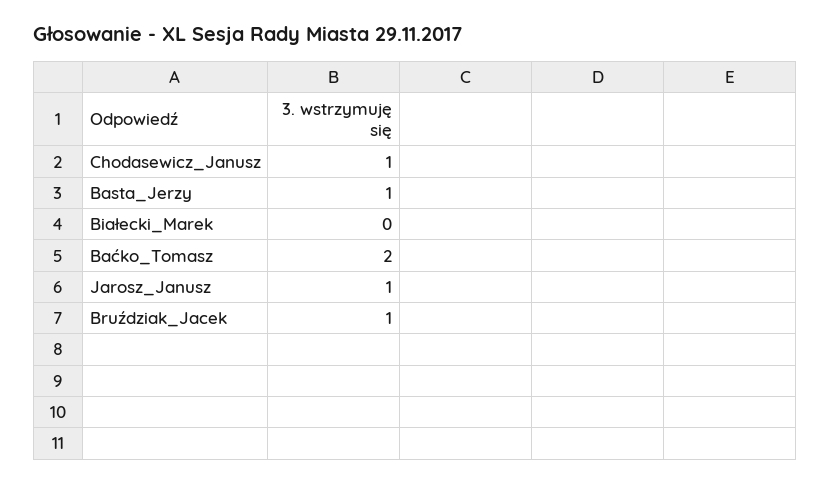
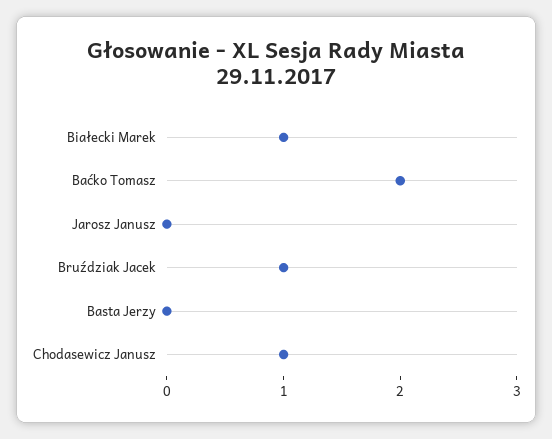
Basta_Jerzy: 1 -> 0
Białecki_Marek: 0 -> 1
Jarosz_Janusz: 1 -> 0

